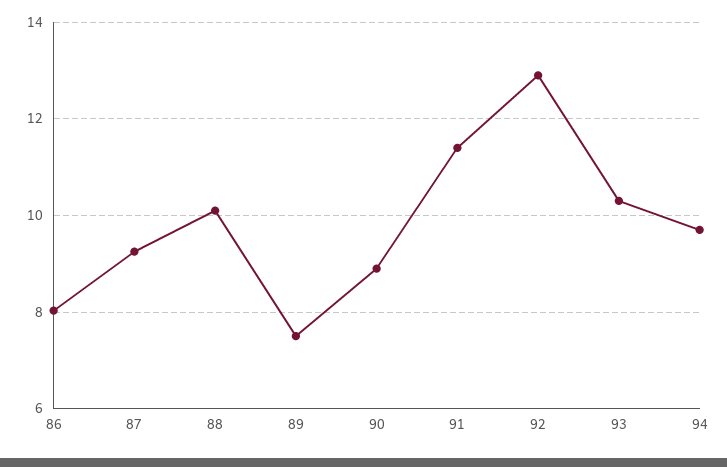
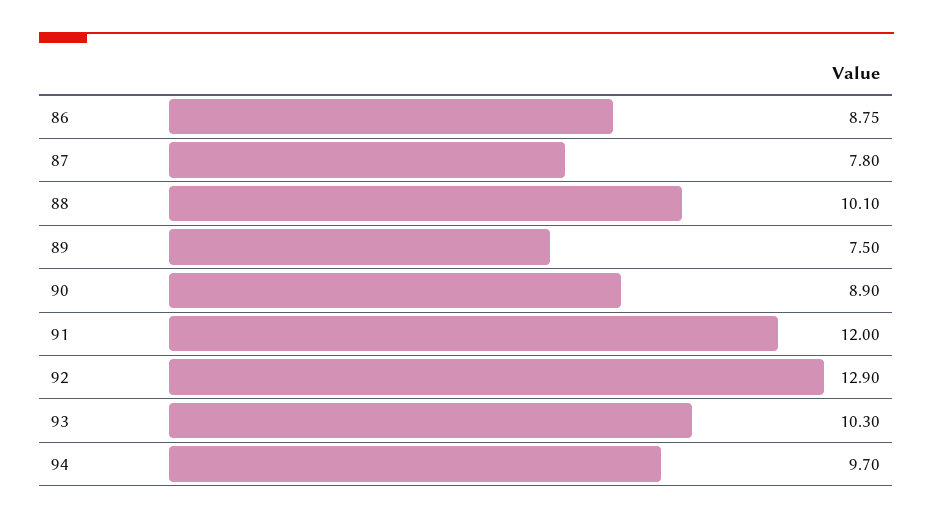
86: 8 -> 8.75
87: 9.2 -> 7.8
91: 11.4 -> 12

